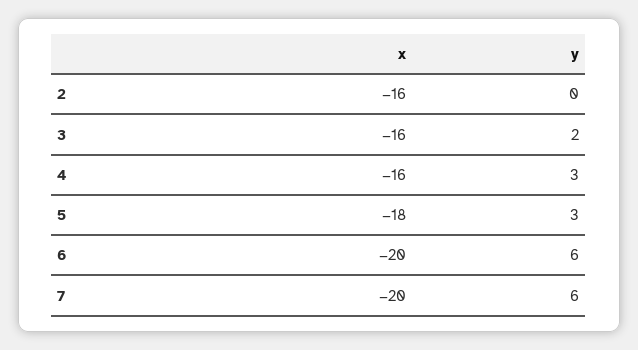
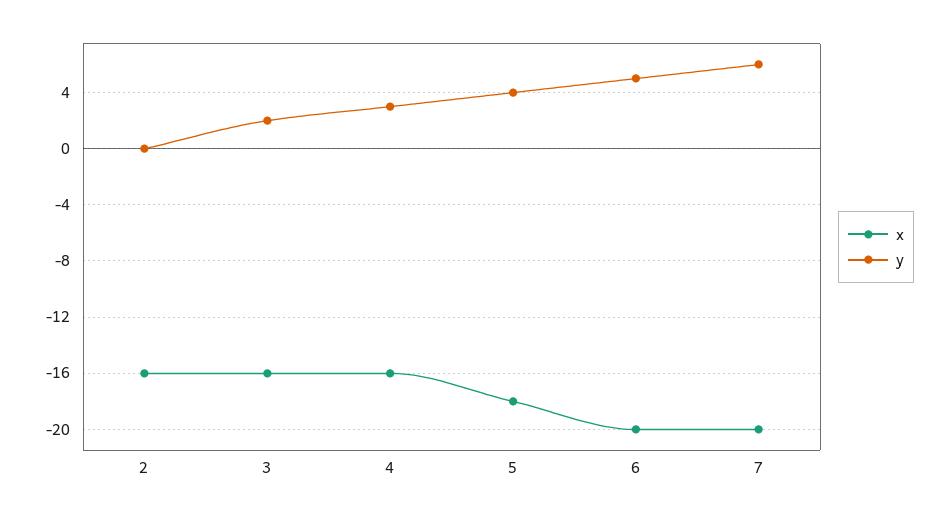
y, 5: 3 -> 4
y, 6: 6 -> 5

